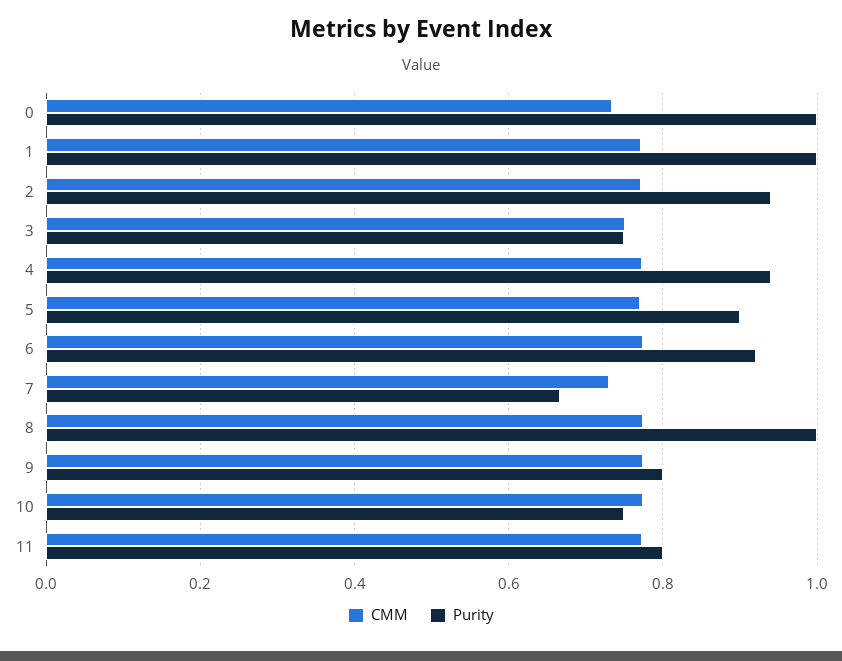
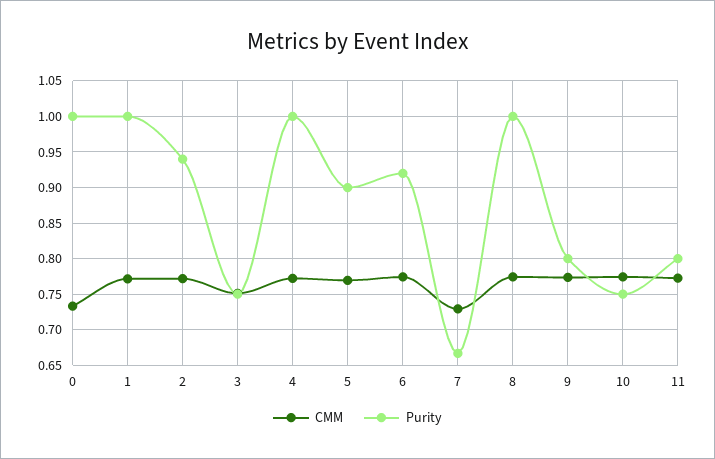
Purity, 4: 0.94 -> 1

